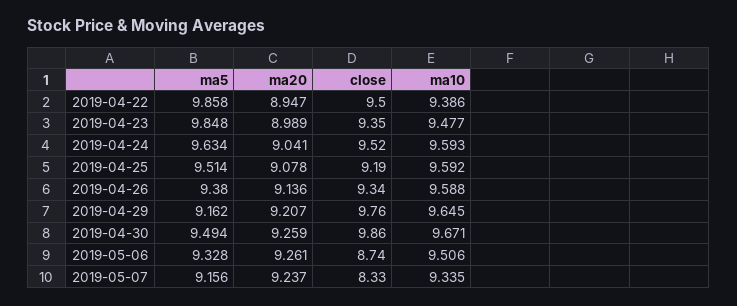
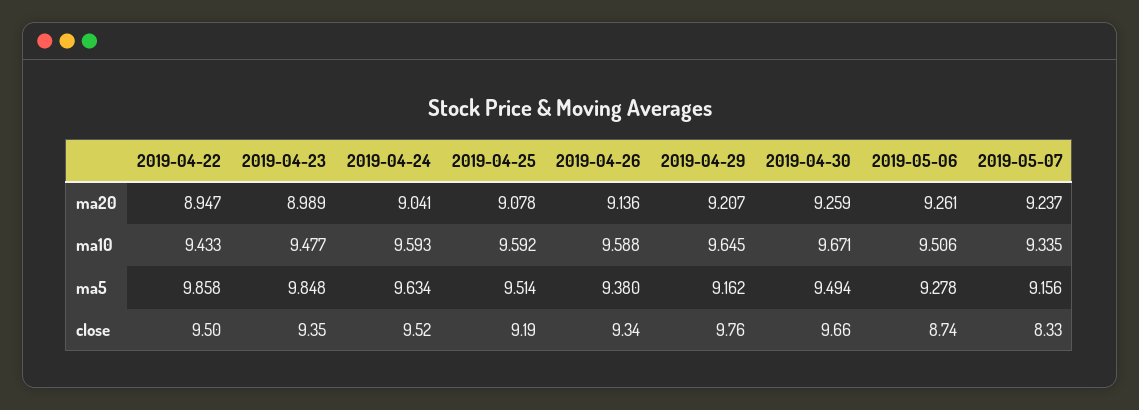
ma10, 2019-04-22: 9.386 -> 9.433
close, 2019-04-30: 9.86 -> 9.66
ma5, 2019-05-06: 9.328 -> 9.278

